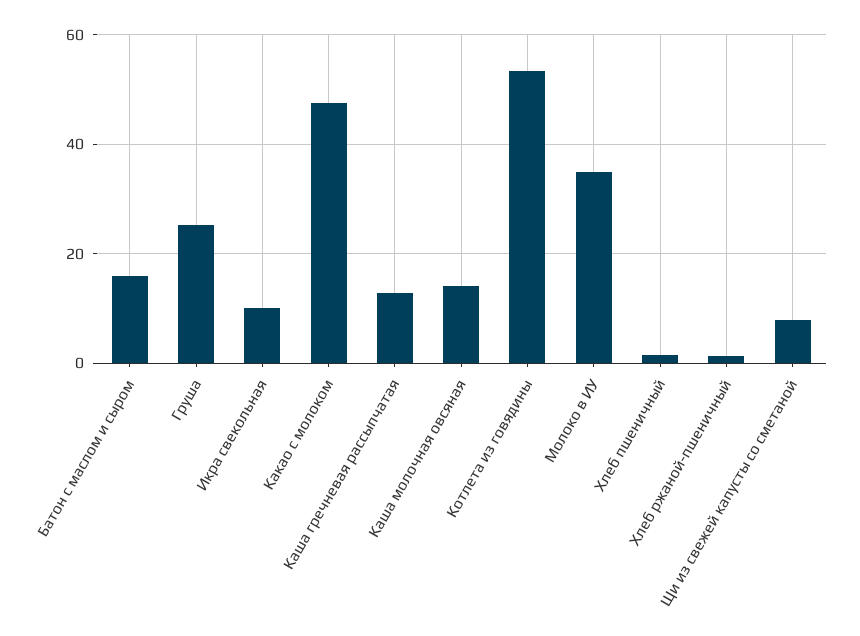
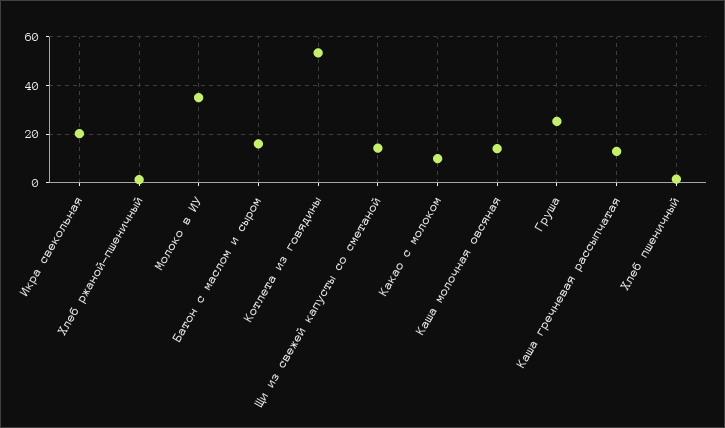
Икра свекольная: 10 -> 20
Какао с молоком: 48 -> 10
Щи из свежей капусты со сметаной: 8 -> 15

